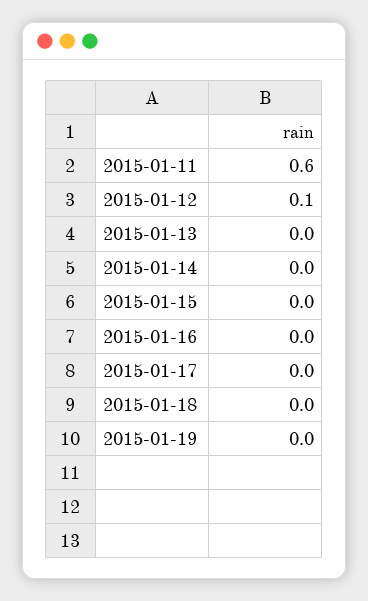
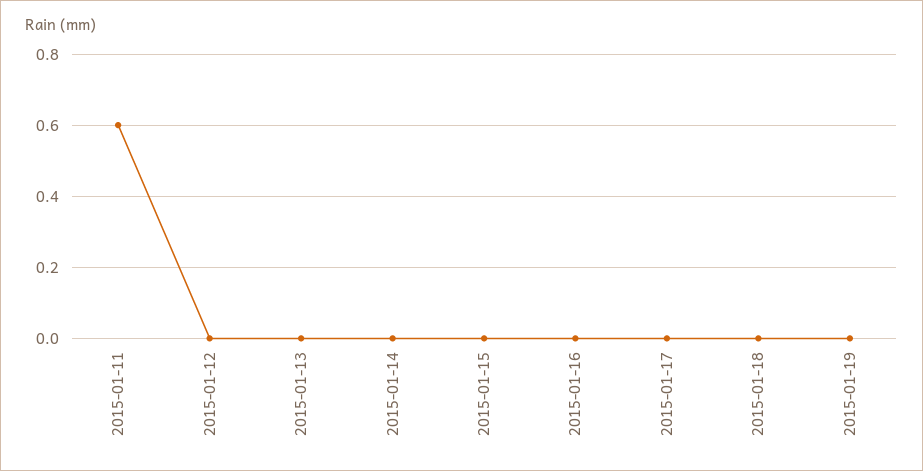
2015-01-12: 0.1 -> 0

